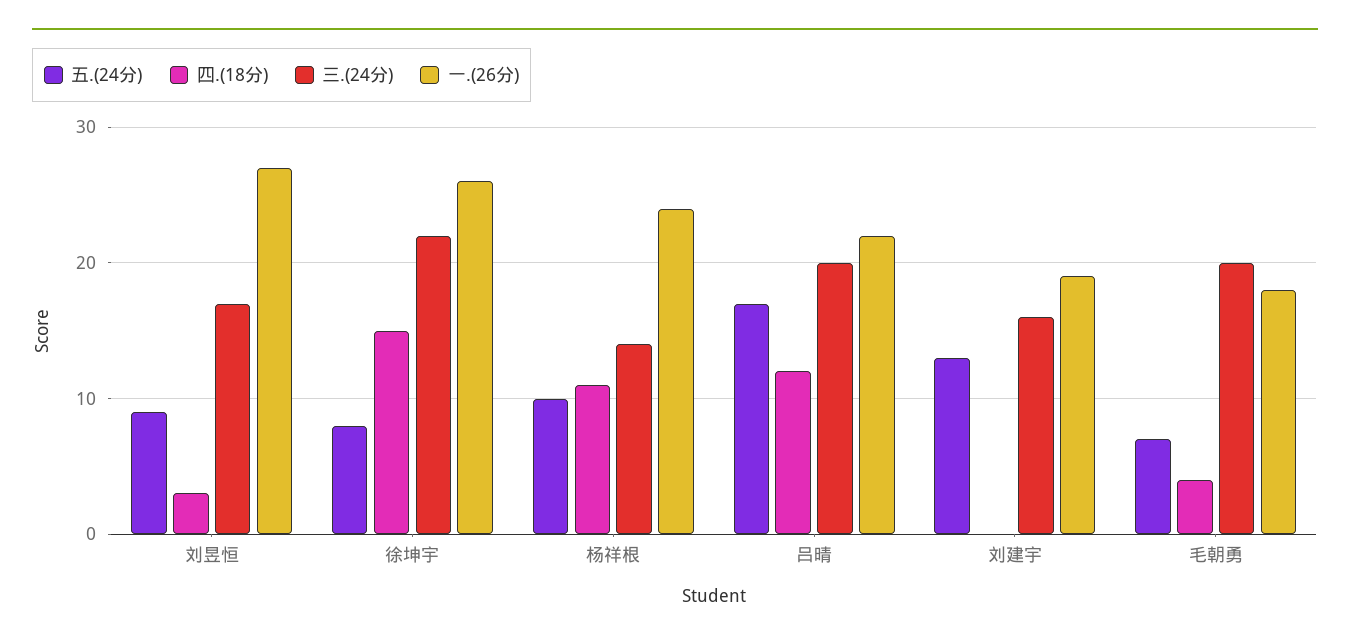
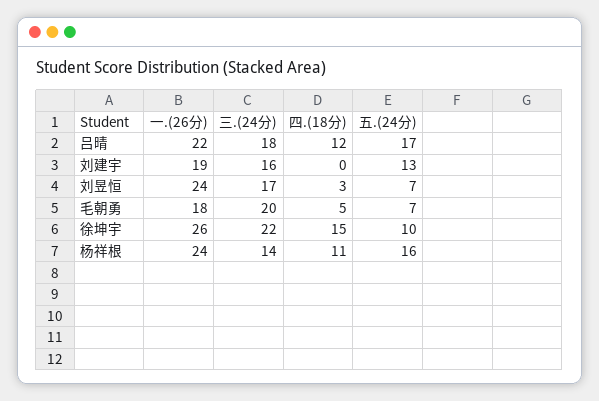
五.(24分), 刘昱恒: 9 -> 7
一.(26分), 刘昱恒: 27 -> 24
五.(24分), 徐坤宇: 8 -> 10
五.(24分), 杨祥根: 10 -> 16
三.(24分), 吕晴: 20 -> 18
四.(18分), 毛朝勇: 4 -> 5

